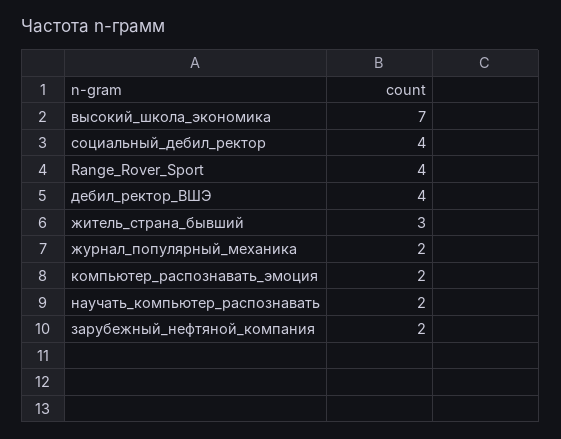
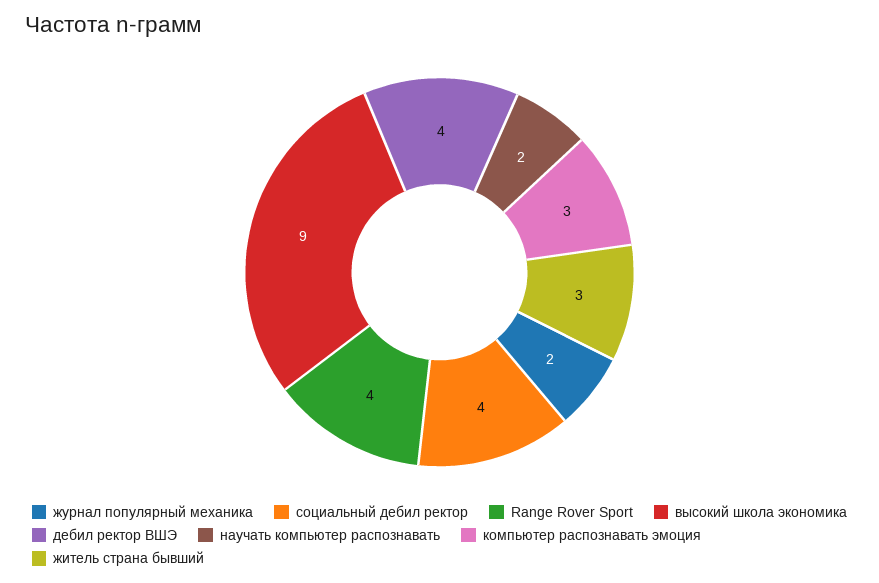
высокий_школа_экономика: 7 -> 9
компьютер_распознавать_эмоция: 2 -> 3
зарубежный_нефтяной_компания: 2 -> none

